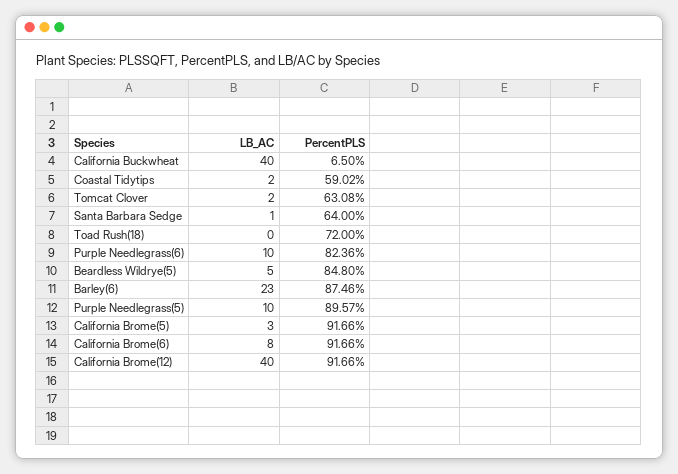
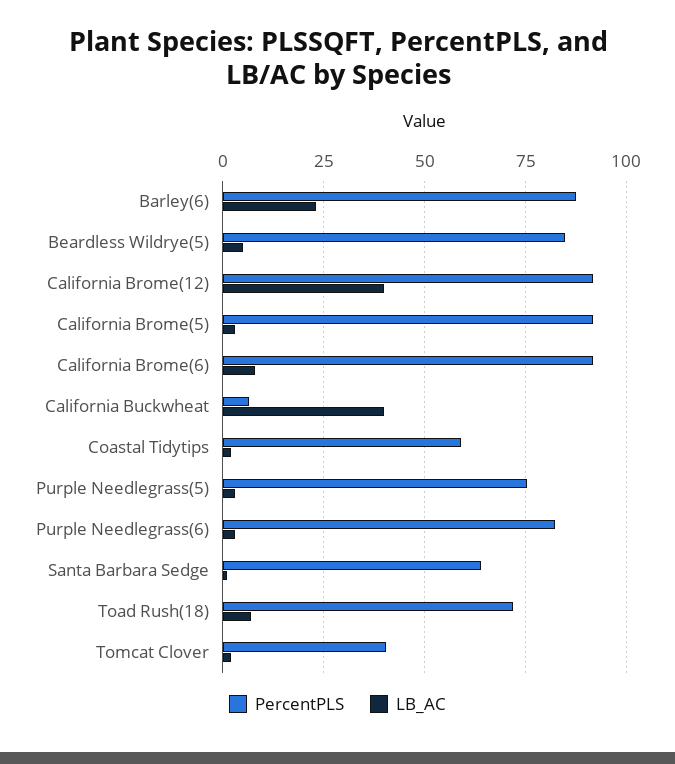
PercentPLS, Tomcat Clover: 63.08 -> 40
LB_AC, Toad Rush(18): 0 -> 7.5
LB_AC, Purple Needlegrass(6): 10 -> 2.5
LB_AC, Purple Needlegrass(5): 10 -> 2.5
PercentPLS, Purple Needlegrass(5): 89.57 -> 75

